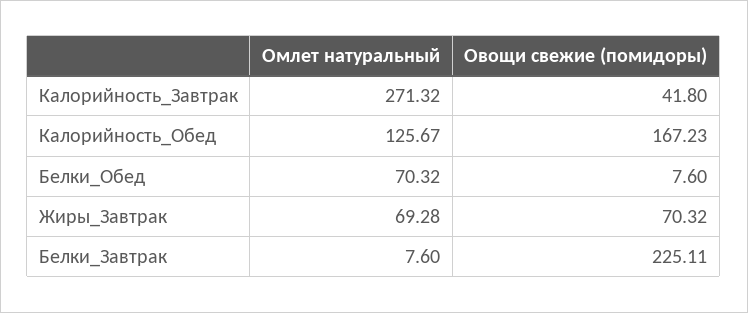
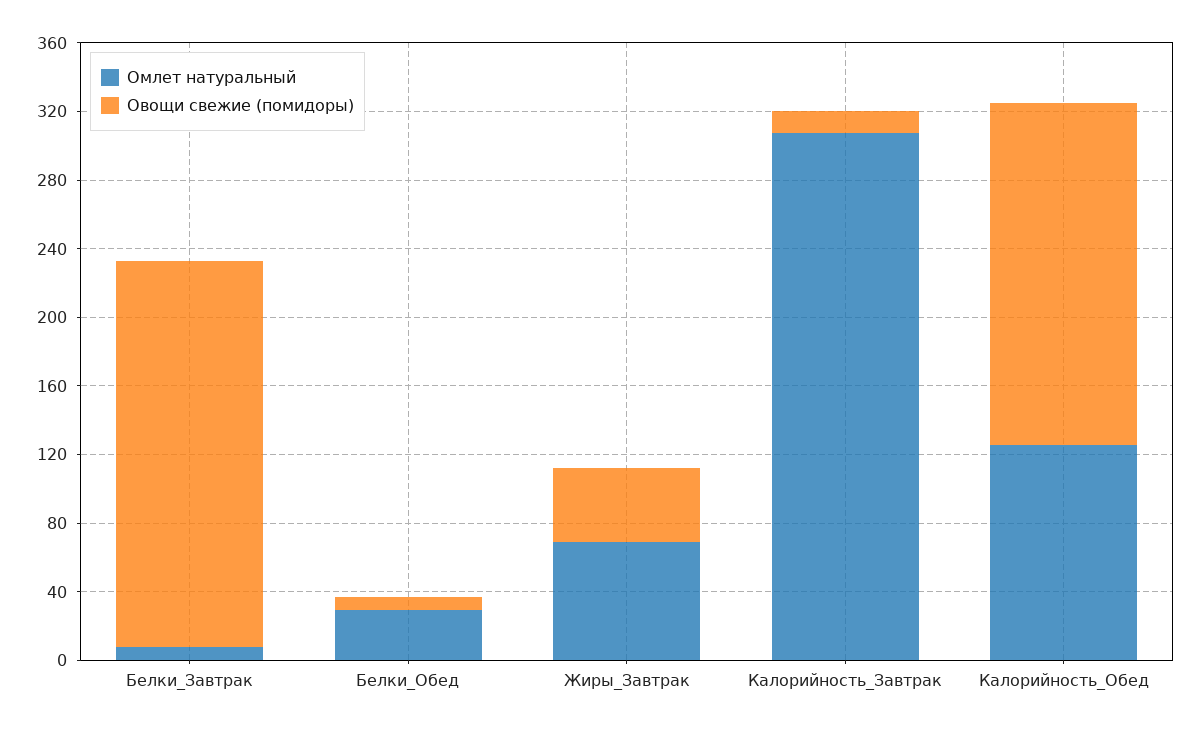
Омлет натуральный, Калорийность_Завтрак: 271.32 -> 310
Овощи свежие (помидоры), Калорийность_Завтрак: 41.8 -> 10
Овощи свежие (помидоры), Калорийность_Обед: 167.23 -> 200
Омлет натуральный, Белки_Обед: 70.32 -> 30
Овощи свежие (помидоры), Жиры_Завтрак: 70.32 -> 40

